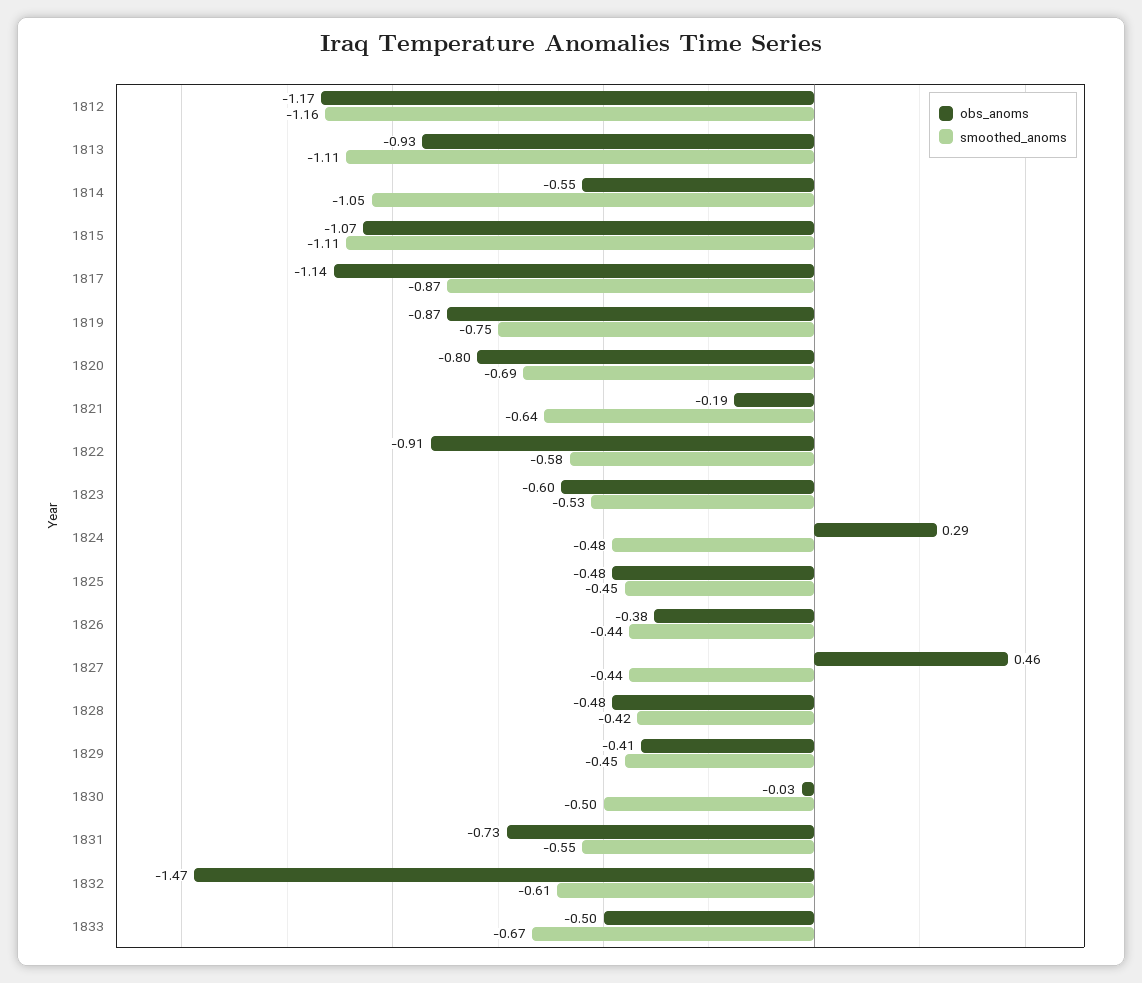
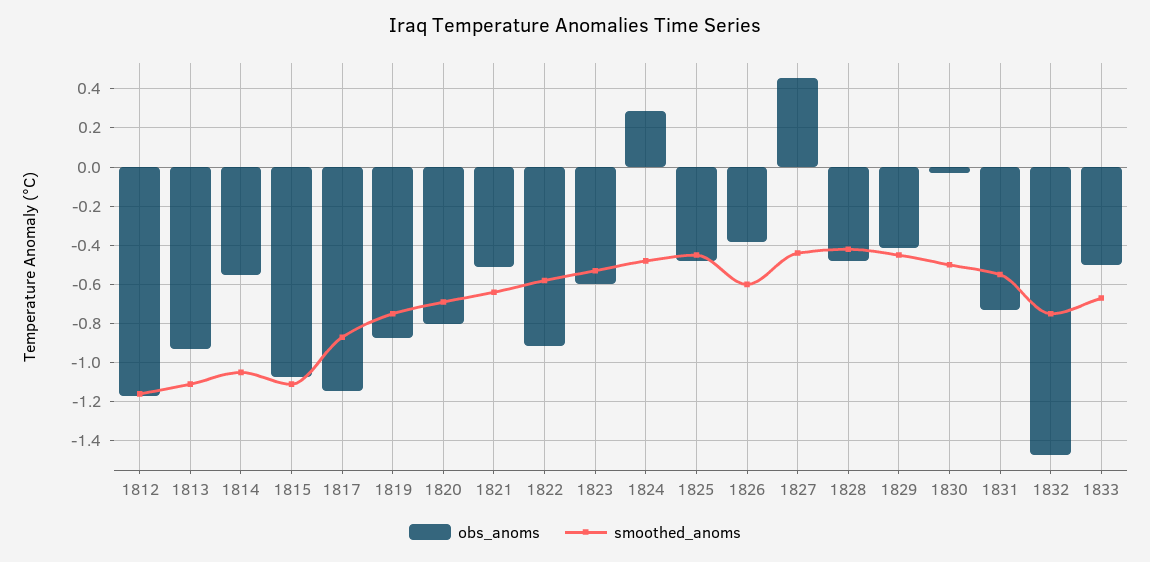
obs_anoms, 1821: -0.19 -> -0.5
smoothed_anoms, 1826: -0.44 -> -0.6
smoothed_anoms, 1832: -0.61 -> -0.75

